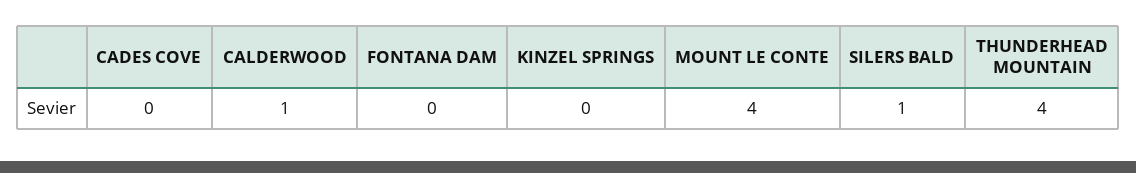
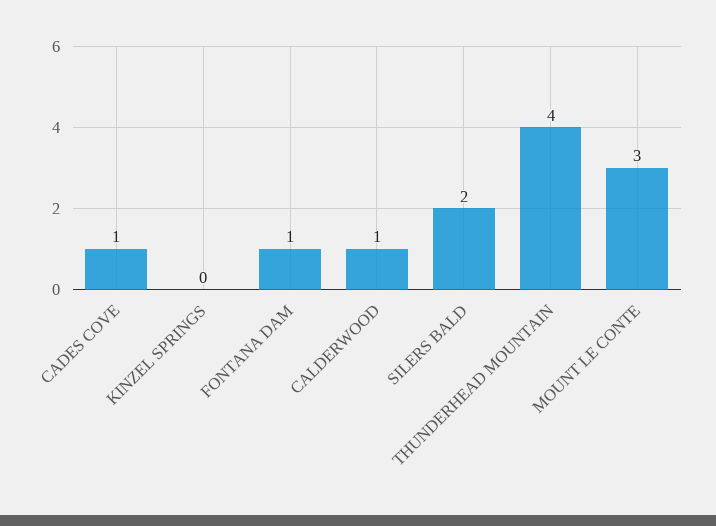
CADES COVE: 0 -> 1
FONTANA DAM: 0 -> 1
MOUNT LE CONTE: 4 -> 3
SILERS BALD: 1 -> 2

